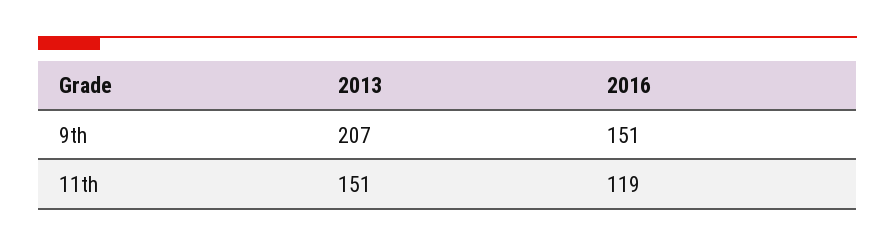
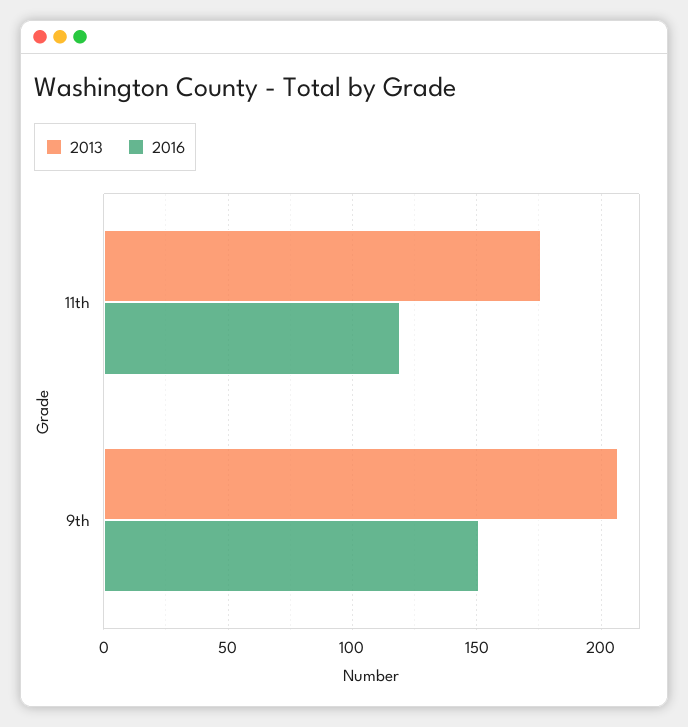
2013, 11th: 151 -> 175

